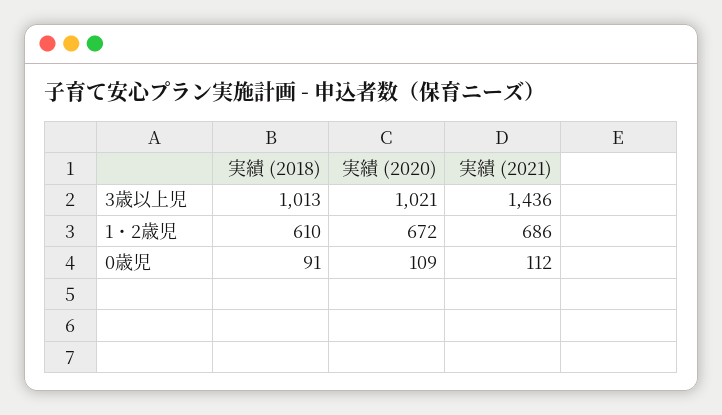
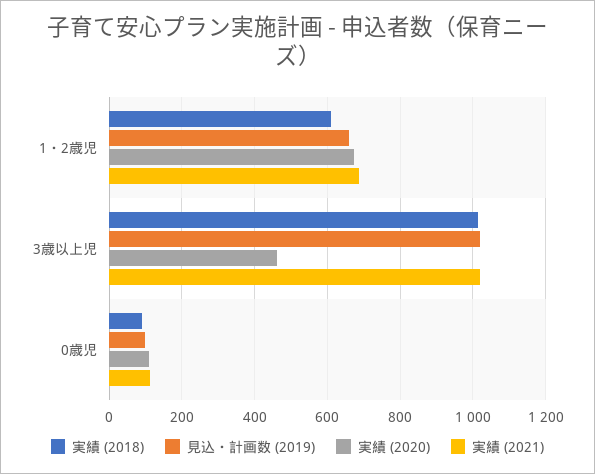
実績 (2020), 3歳以上児: 1021 -> 460
実績 (2021), 3歳以上児: 1436 -> 1020
見込・計画数 (2019), 1・2歳児: none -> 660
見込・計画数 (2019), 3歳以上児: none -> 1020
見込・計画数 (2019), 0歳児: none -> 100

